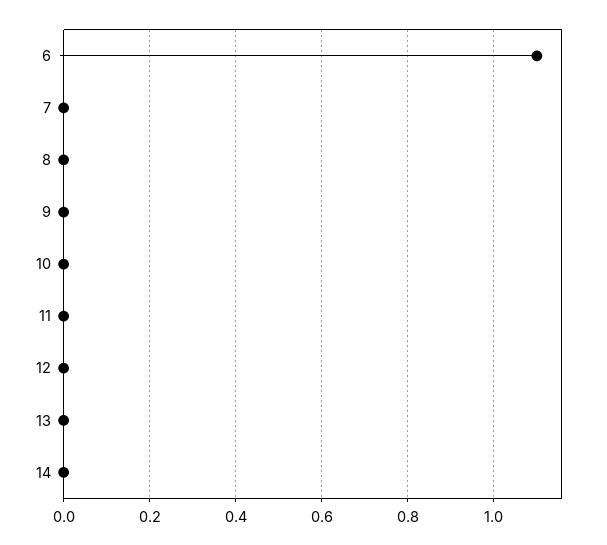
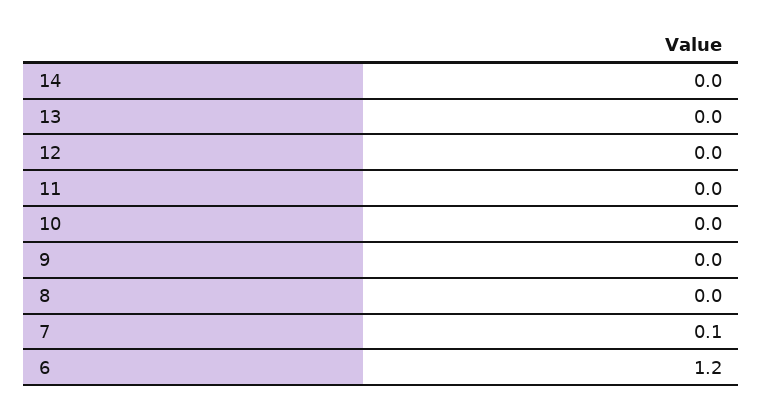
6: 1.1 -> 1.2
7: 0 -> 0.1

